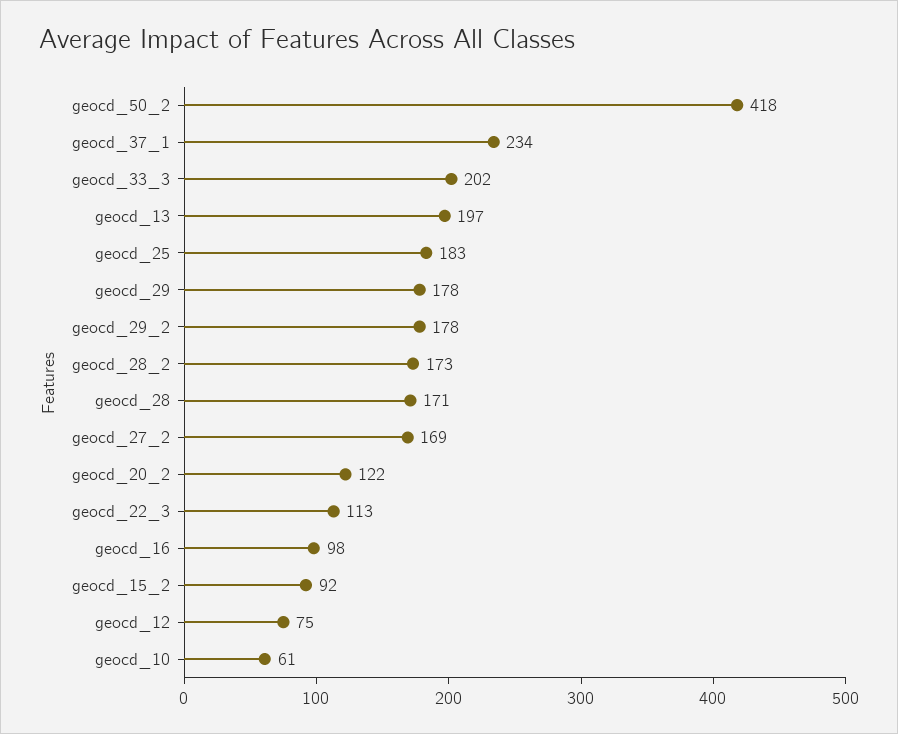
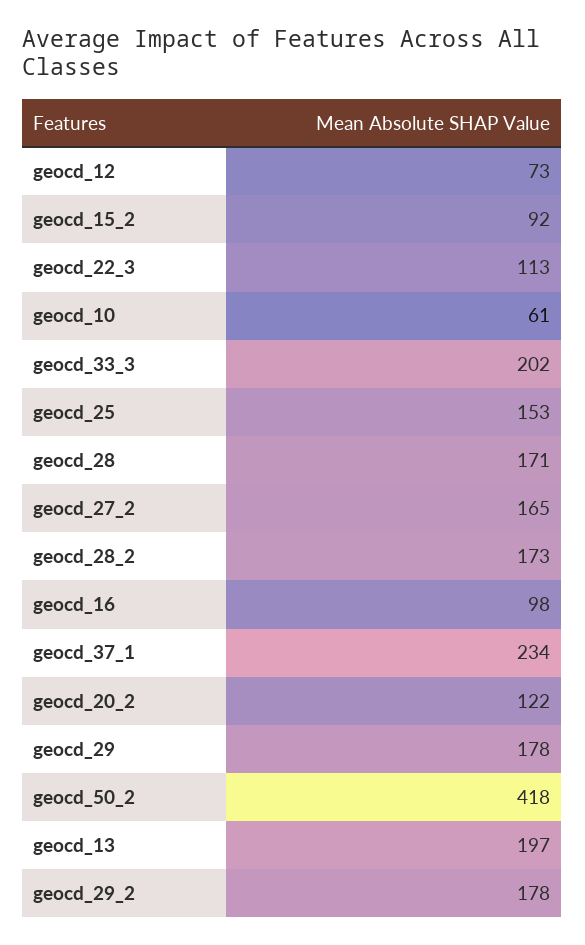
geocd_25: 183 -> 153
geocd_27_2: 169 -> 165
geocd_12: 75 -> 73

